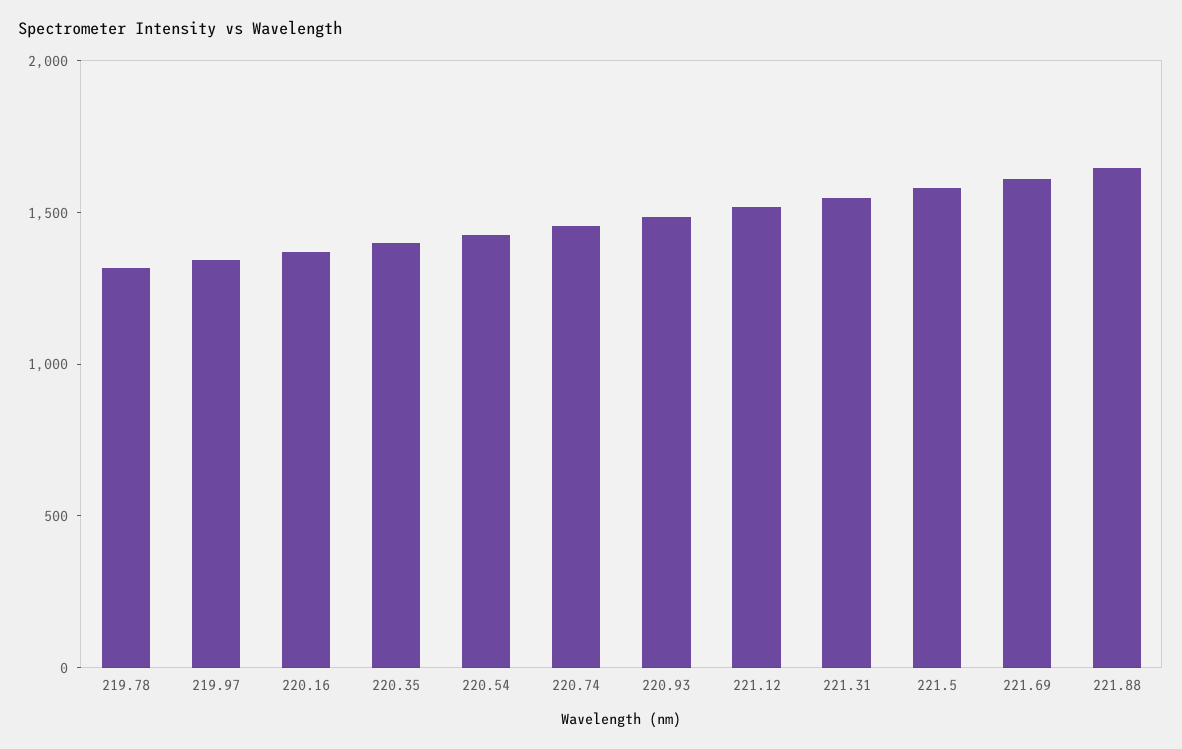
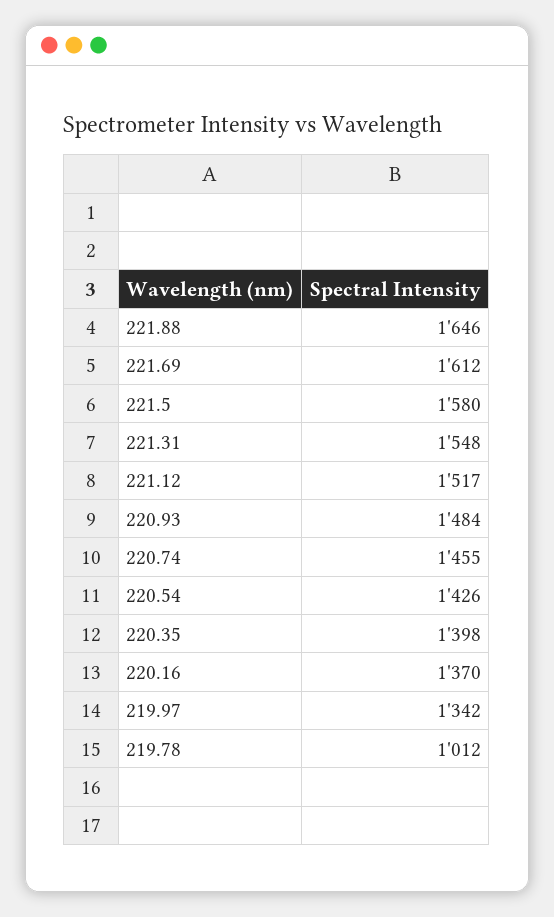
219.78: 1300 -> 1012

